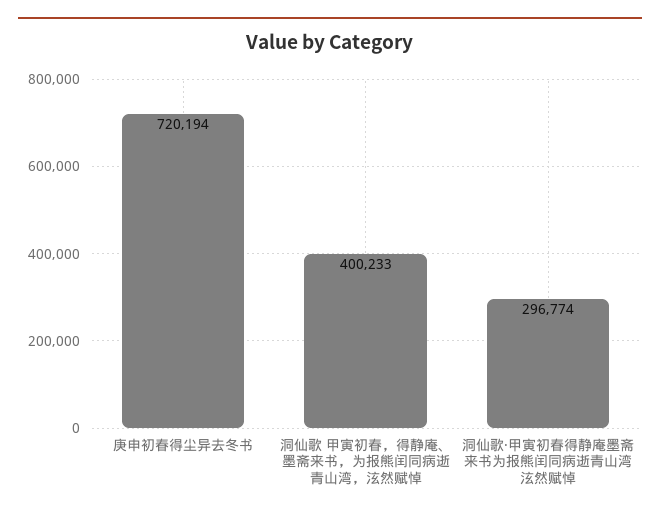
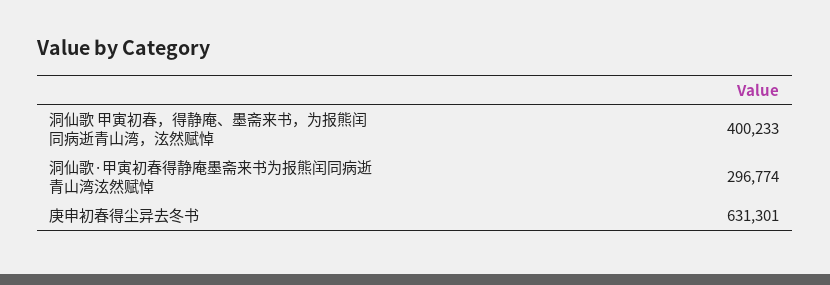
庚申初春得尘异去冬书: 720194 -> 631301

